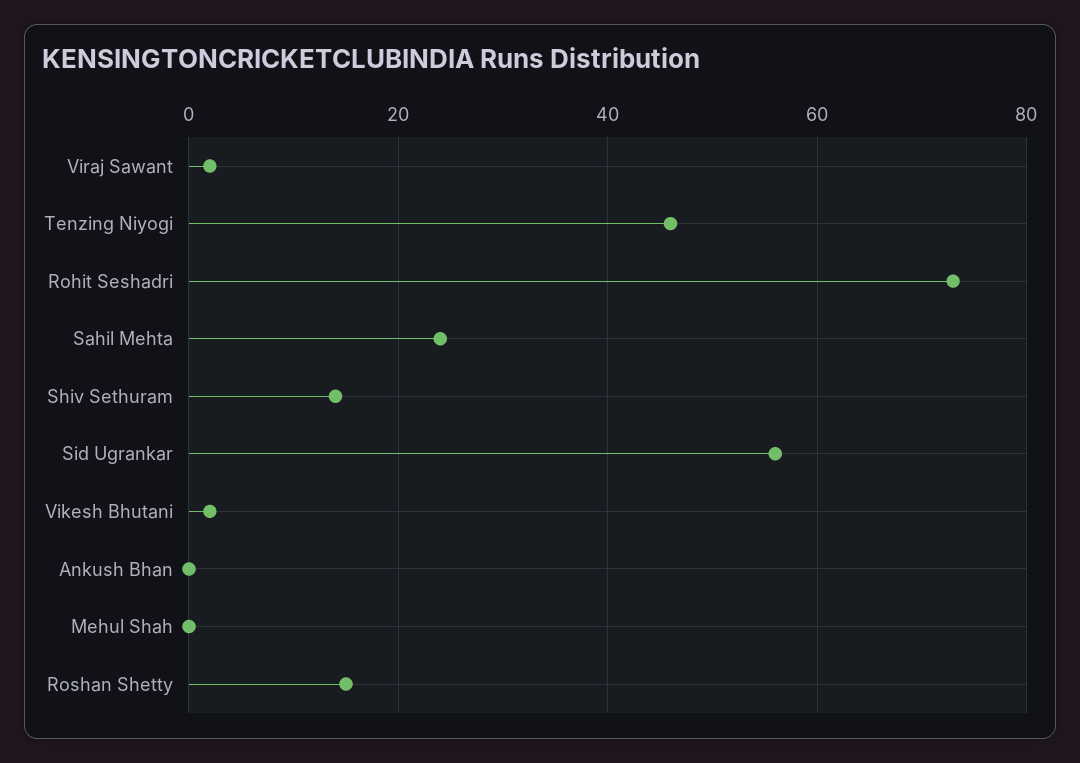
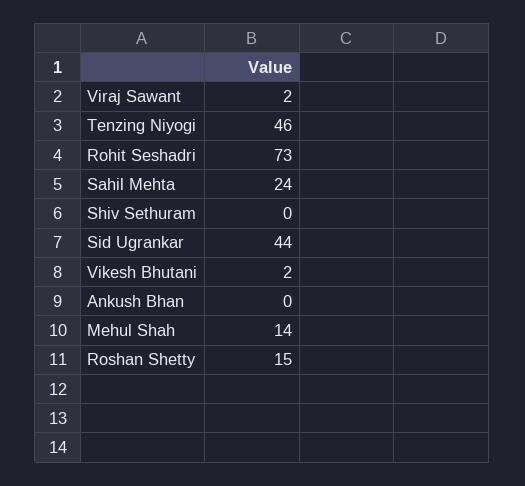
Shiv Sethuram: 15 -> 0
Sid Ugrankar: 55 -> 44
Mehul Shah: 0 -> 14

